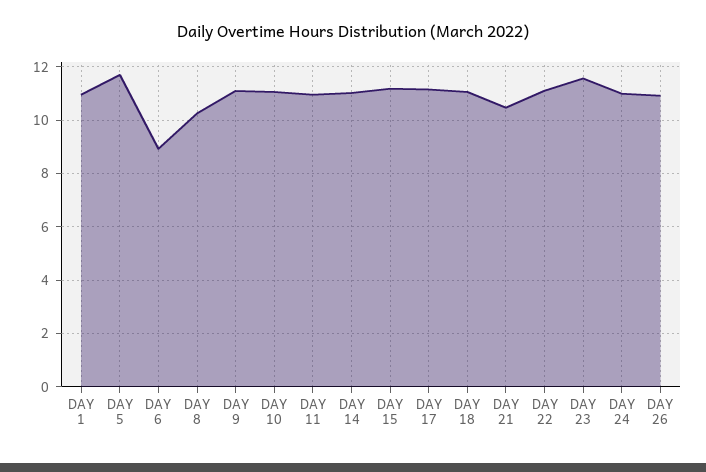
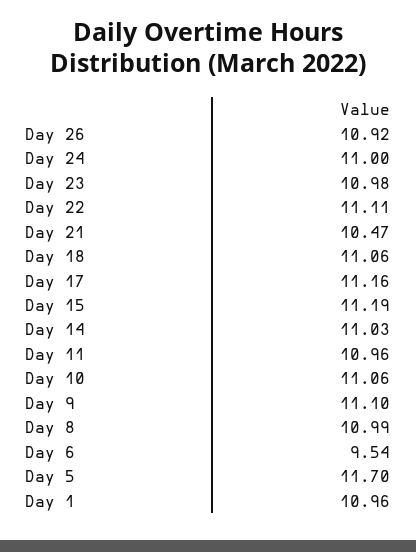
DAY 6: 9 -> 9.54
DAY 8: 10.25 -> 10.99
DAY 23: 11.5 -> 10.98

